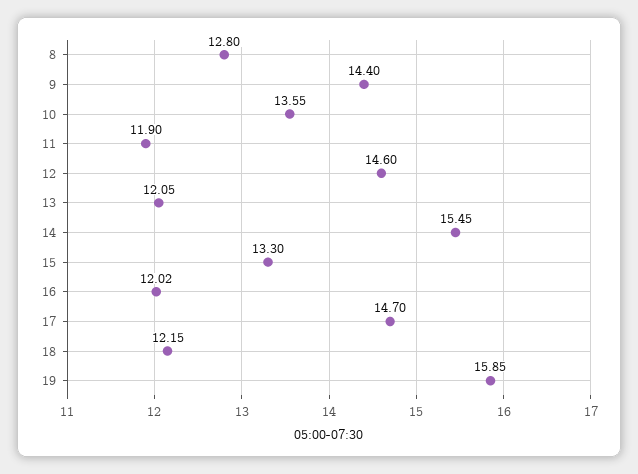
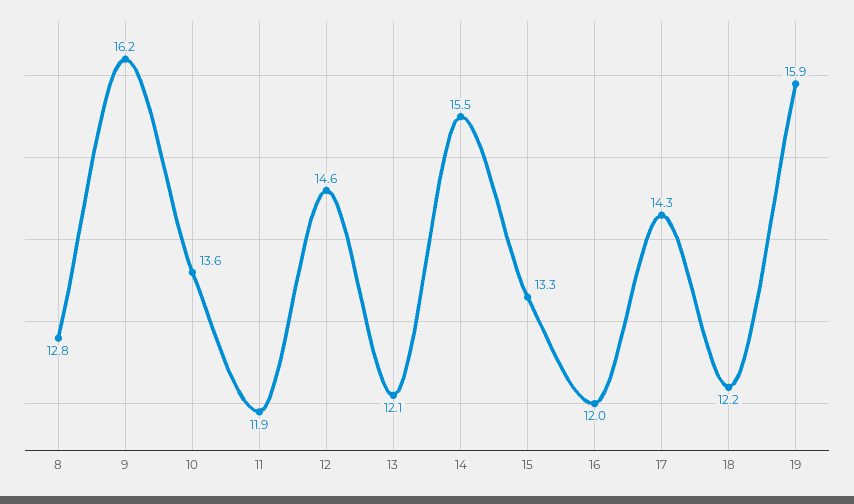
9: 14.4 -> 16.2
17: 14.7 -> 14.3

